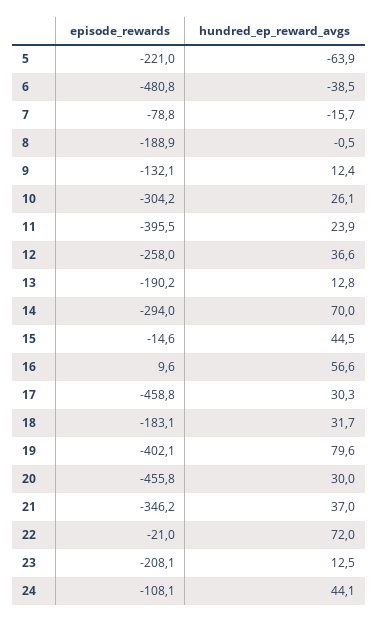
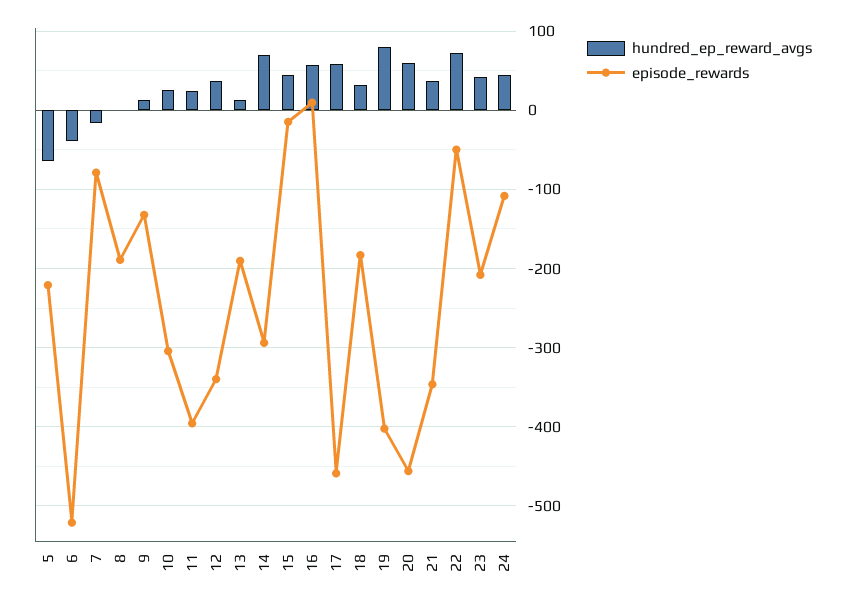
episode_rewards, 6: -480.8 -> -520
episode_rewards, 12: -258 -> -340
hundred_ep_reward_avgs, 17: 30.3 -> 60
hundred_ep_reward_avgs, 20: 30 -> 60
episode_rewards, 22: -21 -> -50
hundred_ep_reward_avgs, 23: 12.5 -> 40

